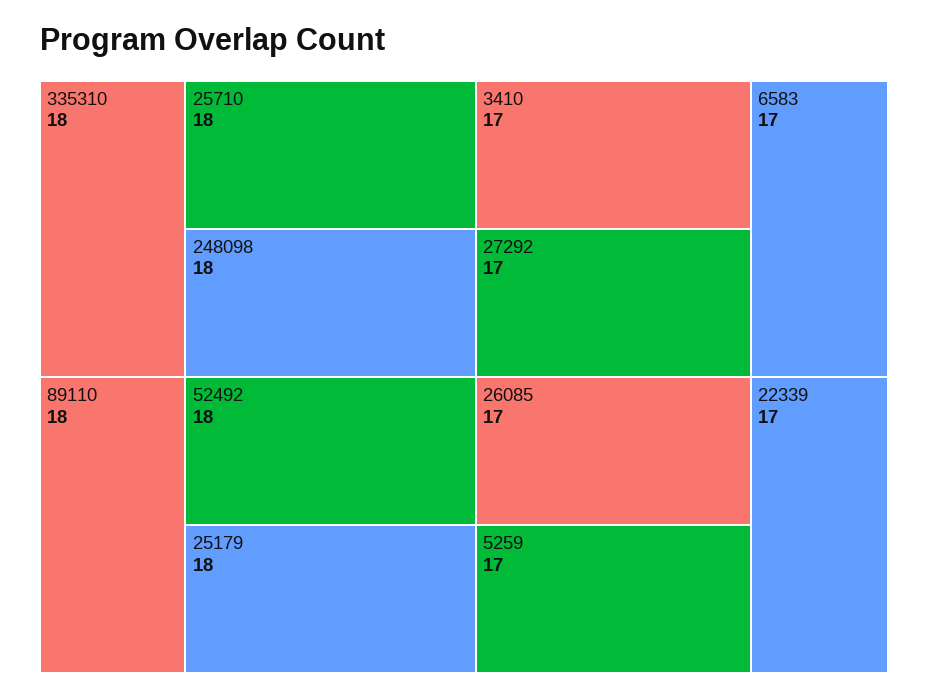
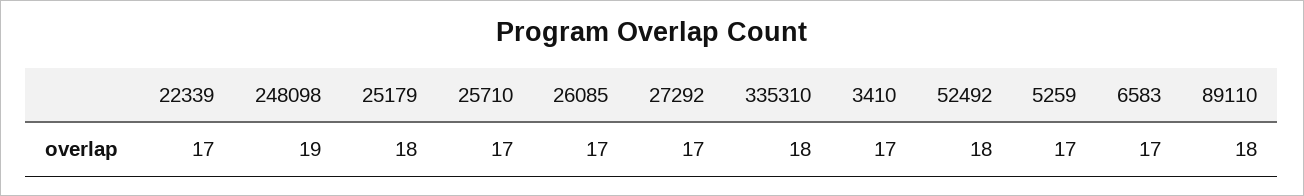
25710: 18 -> 17
248098: 18 -> 19

